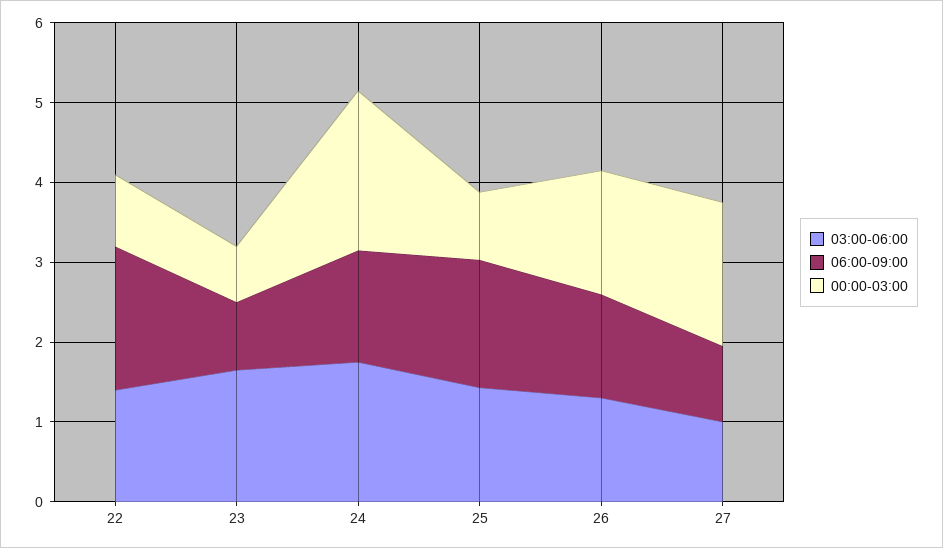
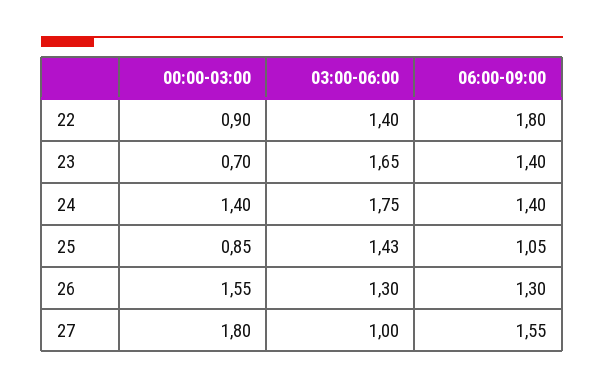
06:00-09:00, 23: 0.8 -> 1.4
00:00-03:00, 24: 2 -> 1.4
06:00-09:00, 25: 1.6 -> 1.05
06:00-09:00, 27: 1 -> 1.55

